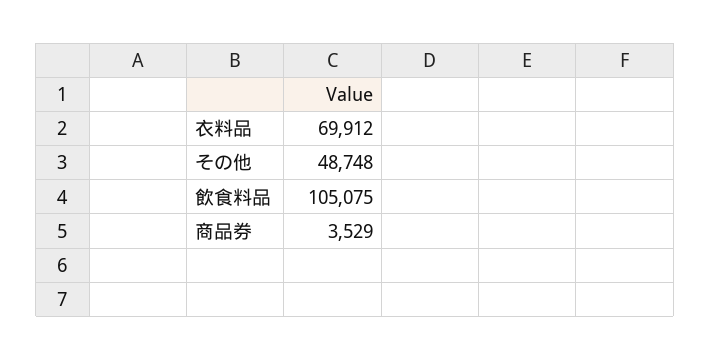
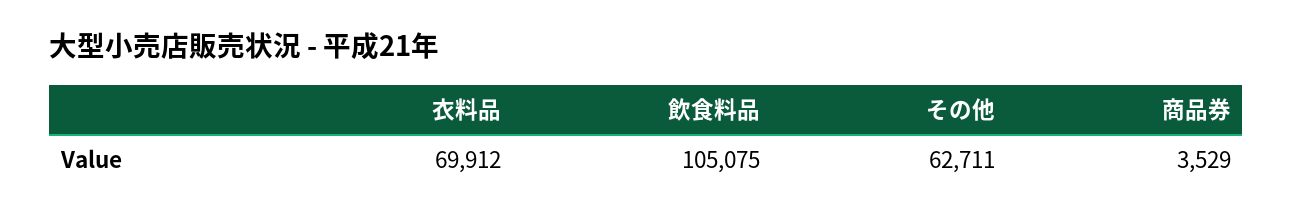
その他: 48748 -> 62711

